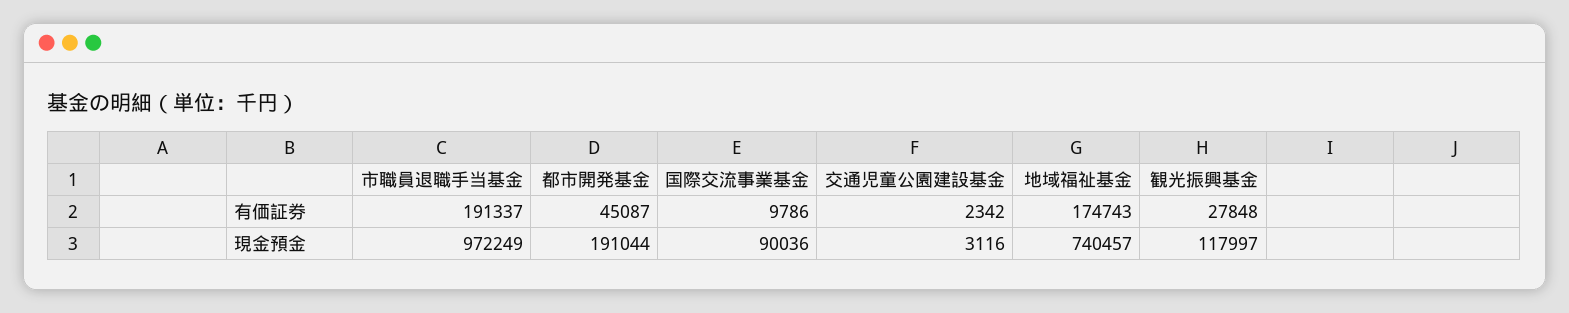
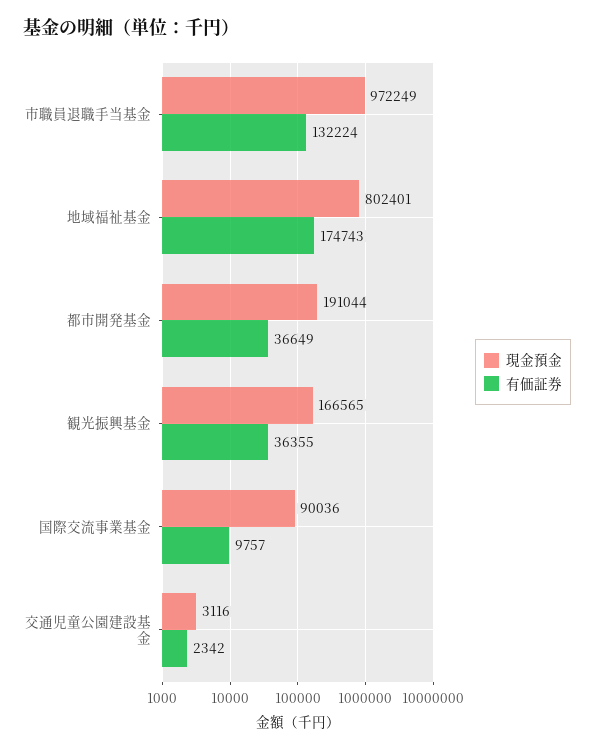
有価証券, 市職員退職手当基金: 191337 -> 132224
有価証券, 都市開発基金: 45087 -> 36649
有価証券, 国際交流事業基金: 9786 -> 9757
有価証券, 観光振興基金: 27848 -> 36355
現金預金, 地域福祉基金: 740457 -> 802401
現金預金, 観光振興基金: 117997 -> 166565

